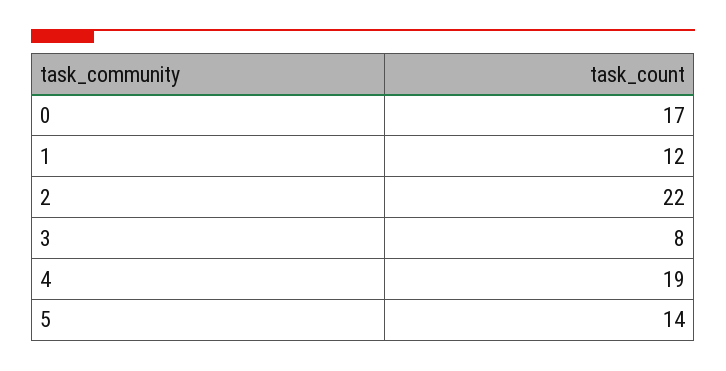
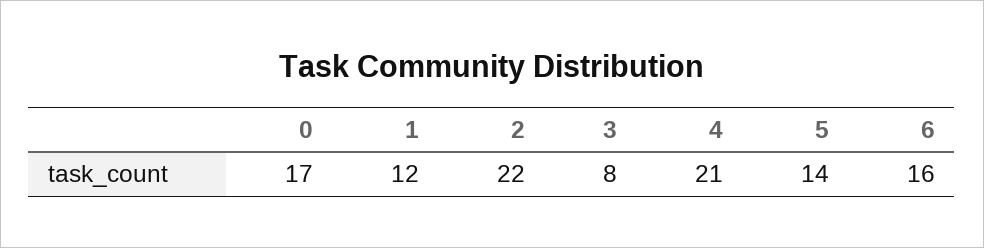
4: 19 -> 21
6: none -> 16

